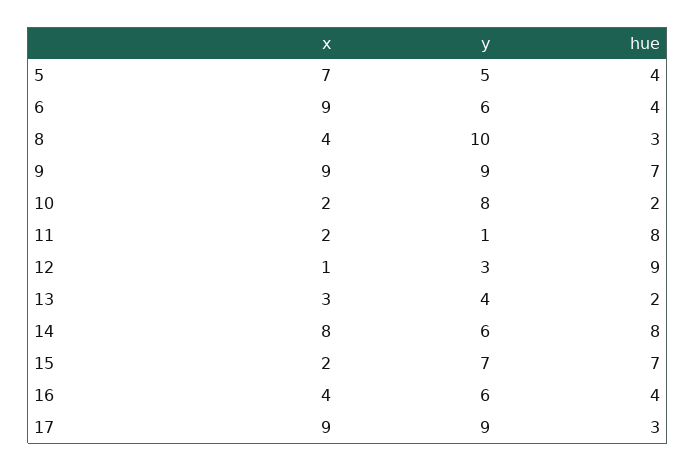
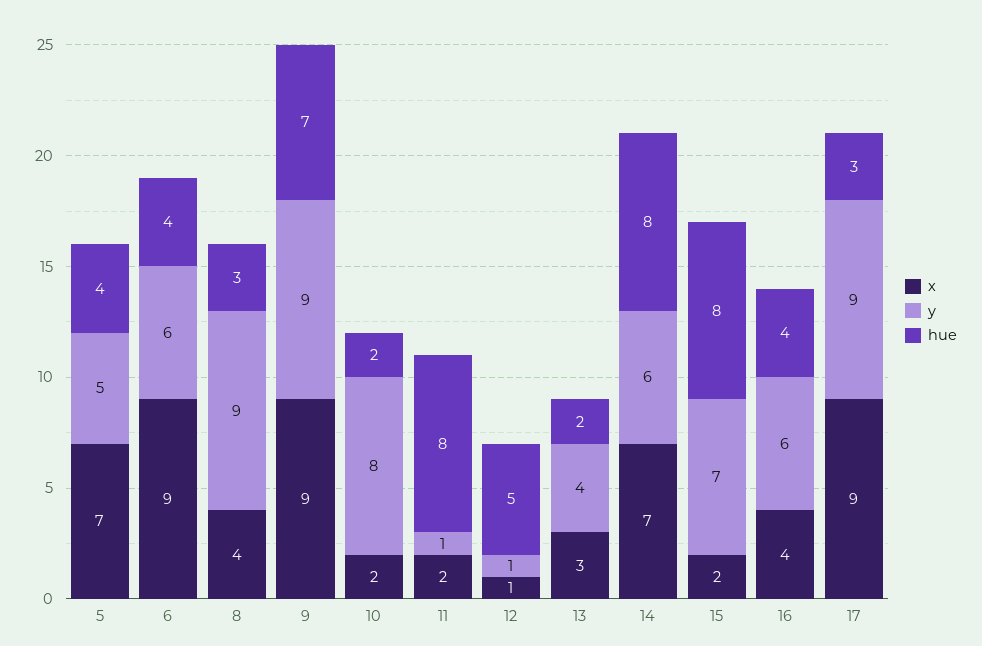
y, 8: 10 -> 9
y, 12: 3 -> 1
hue, 12: 9 -> 5
x, 14: 8 -> 7
hue, 15: 7 -> 8

